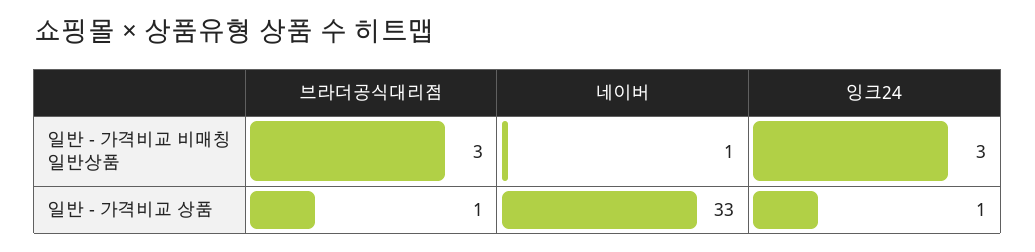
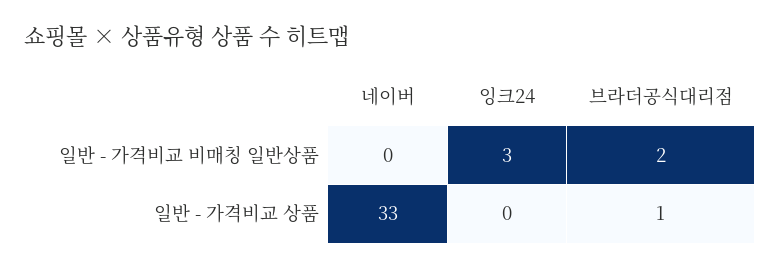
브라더공식대리점, 일반 - 가격비교 비매칭 일반상품: 3 -> 2
네이버, 일반 - 가격비교 비매칭 일반상품: 1 -> 0
잉크24, 일반 - 가격비교 상품: 1 -> 0

